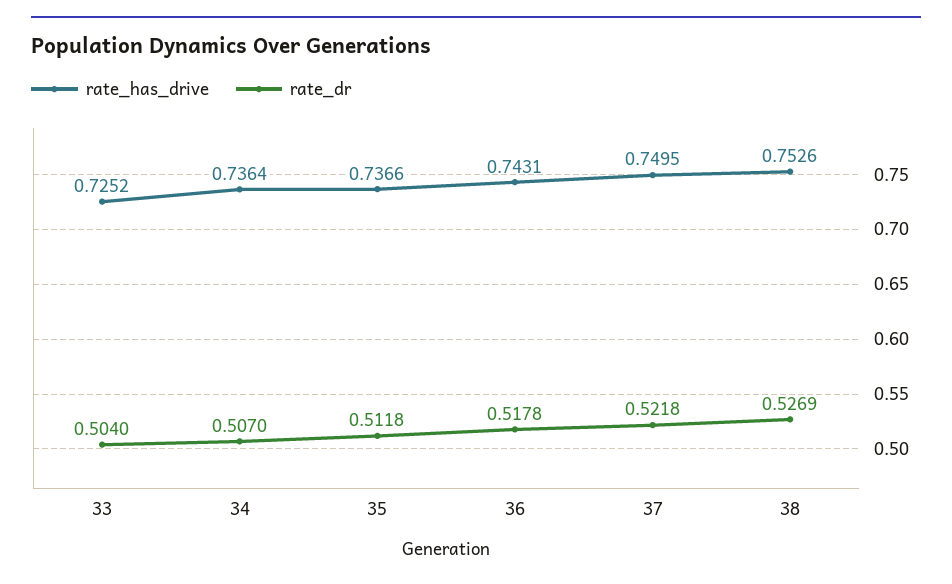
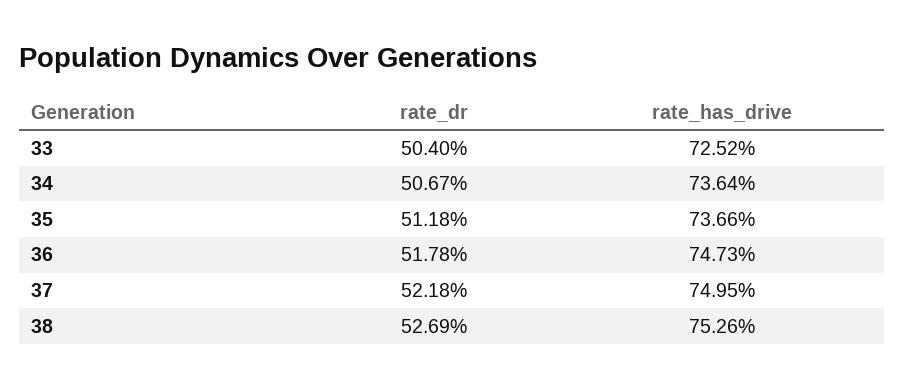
rate_dr, 34: 0.507 -> 0.5067
rate_has_drive, 36: 0.7431 -> 0.7473

